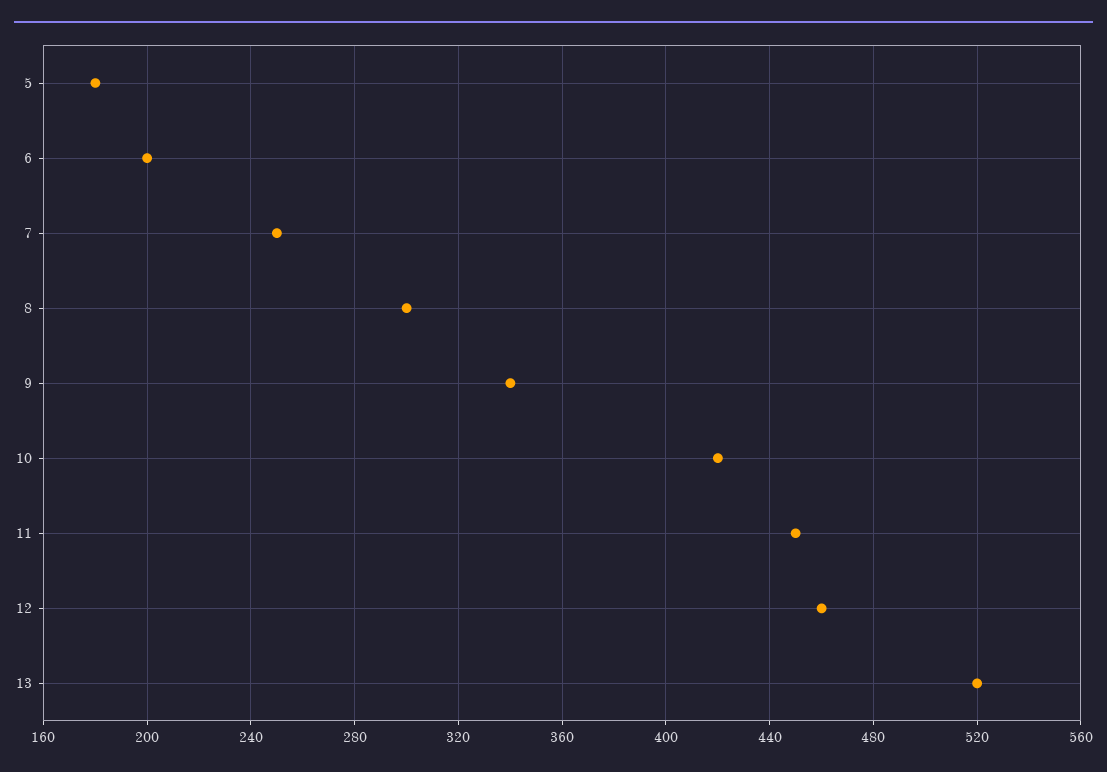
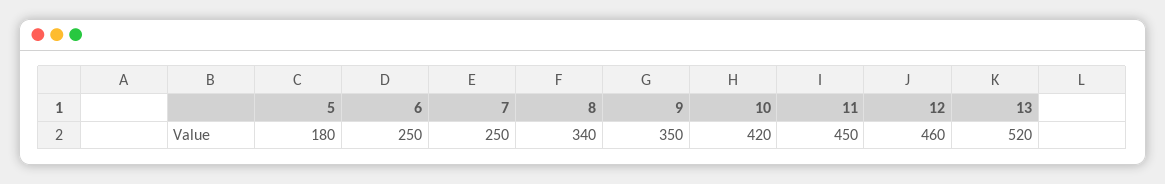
6: 200 -> 250
8: 300 -> 340
9: 340 -> 350

